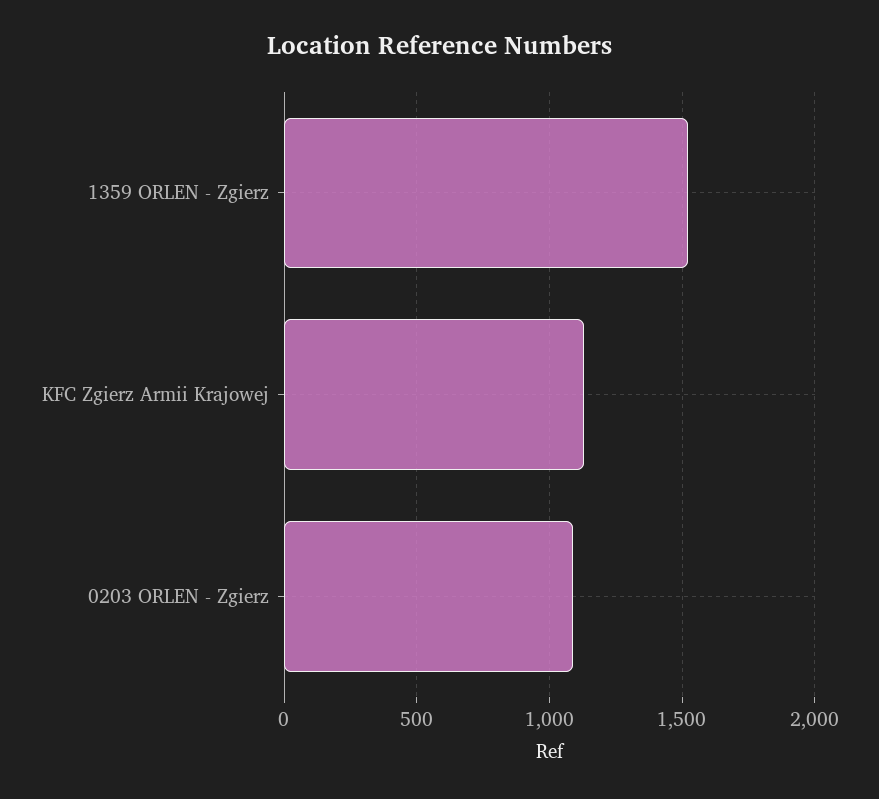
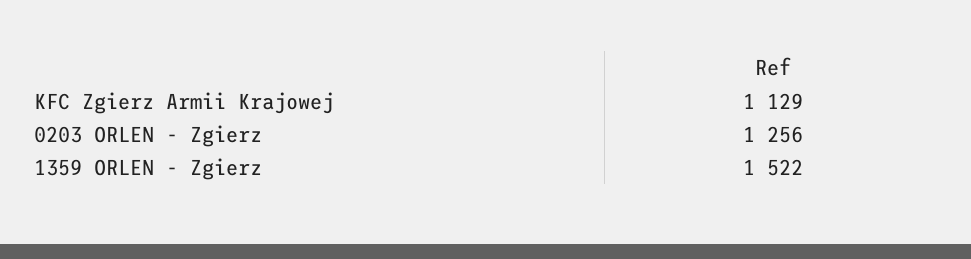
0203 ORLEN - Zgierz: 1100 -> 1256

